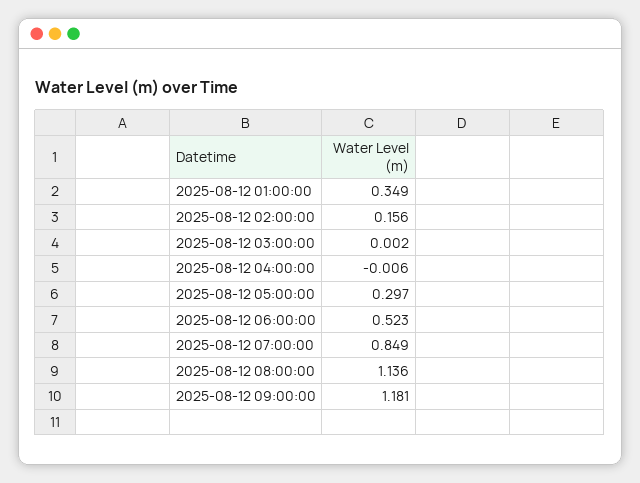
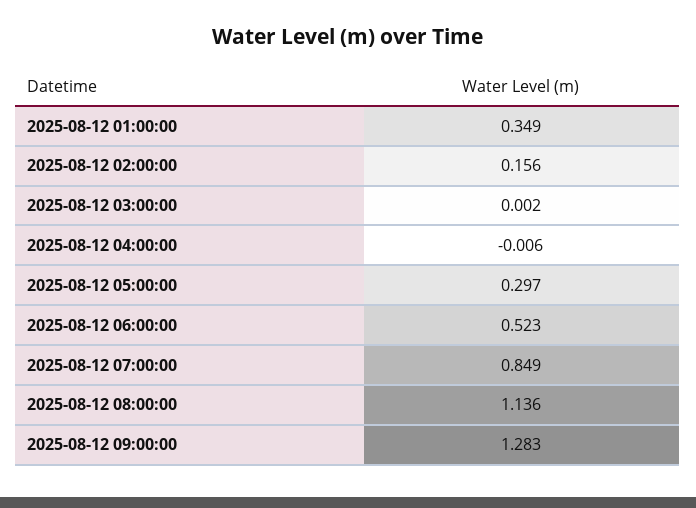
2025-08-12 09:00:00: 1.181 -> 1.283

